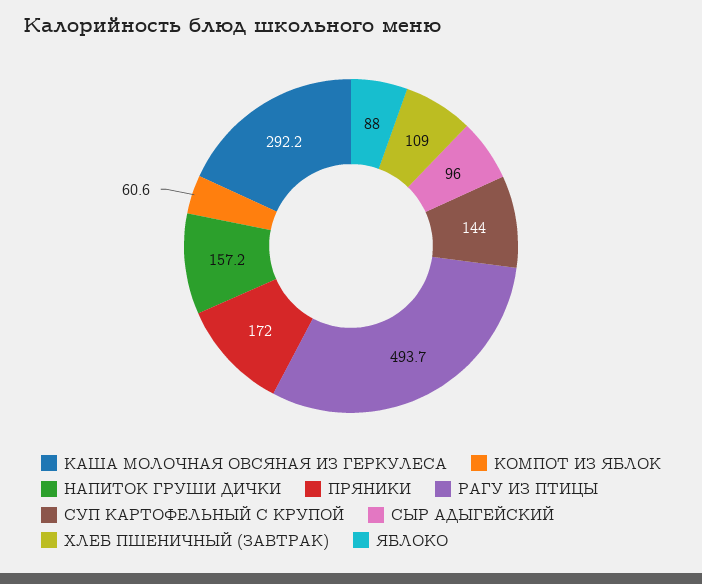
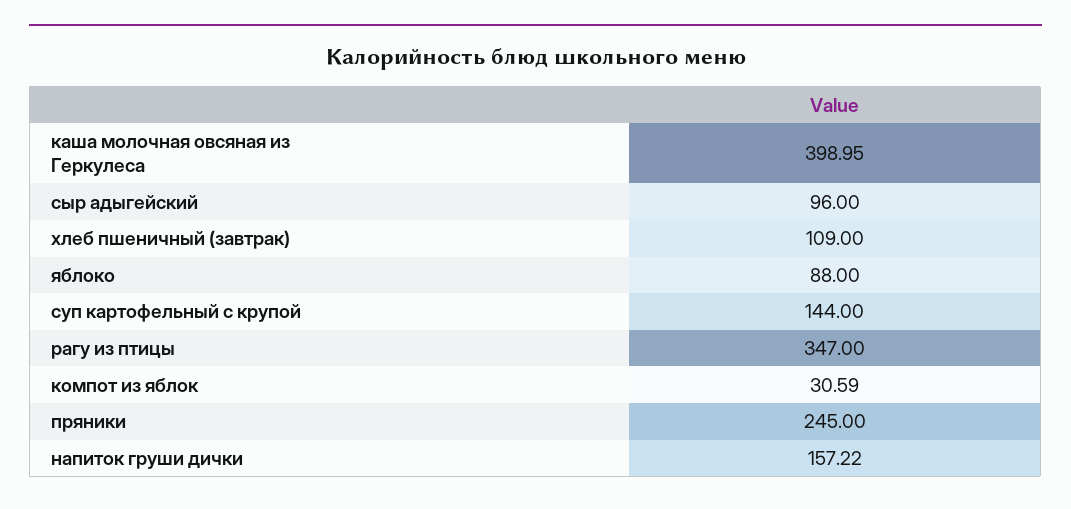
КАША МОЛОЧНАЯ ОВСЯНАЯ ИЗ ГЕРКУЛЕСА: 292.2 -> 398.95
КОМПОТ ИЗ ЯБЛОК: 60.6 -> 30.59
ПРЯНИКИ: 172 -> 245
РАГУ ИЗ ПТИЦЫ: 493.7 -> 347

